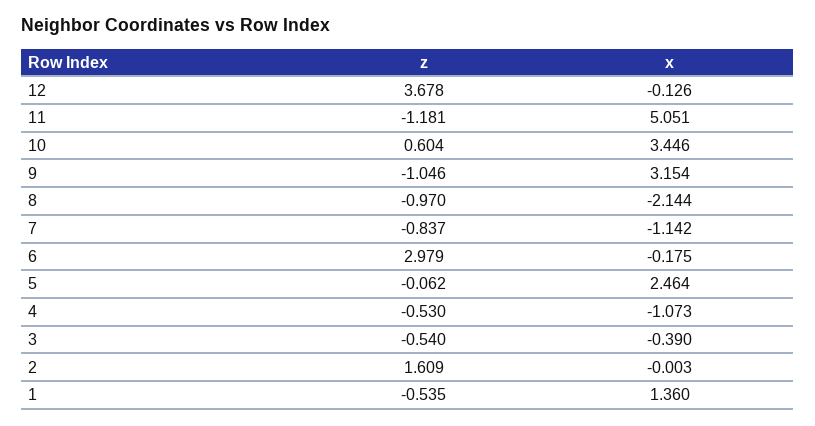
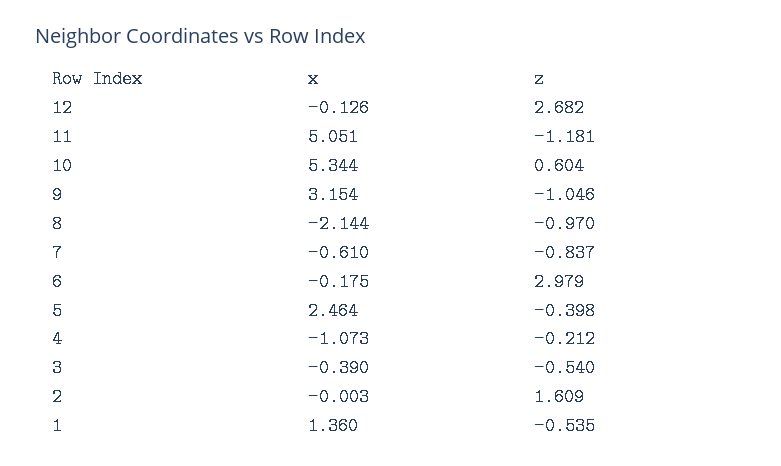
z, 12: 3.678 -> 2.682
x, 10: 3.446 -> 5.344
x, 7: -1.142 -> -0.61
z, 5: -0.062 -> -0.398
z, 4: -0.53 -> -0.212

